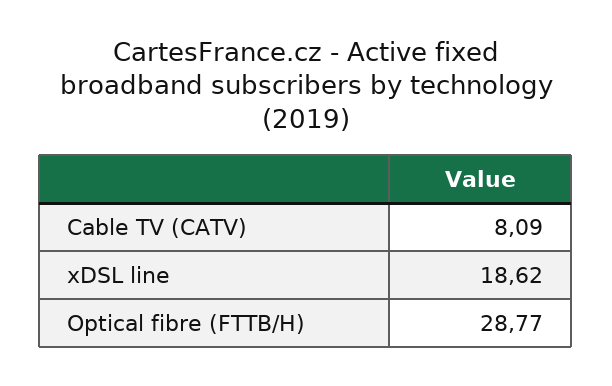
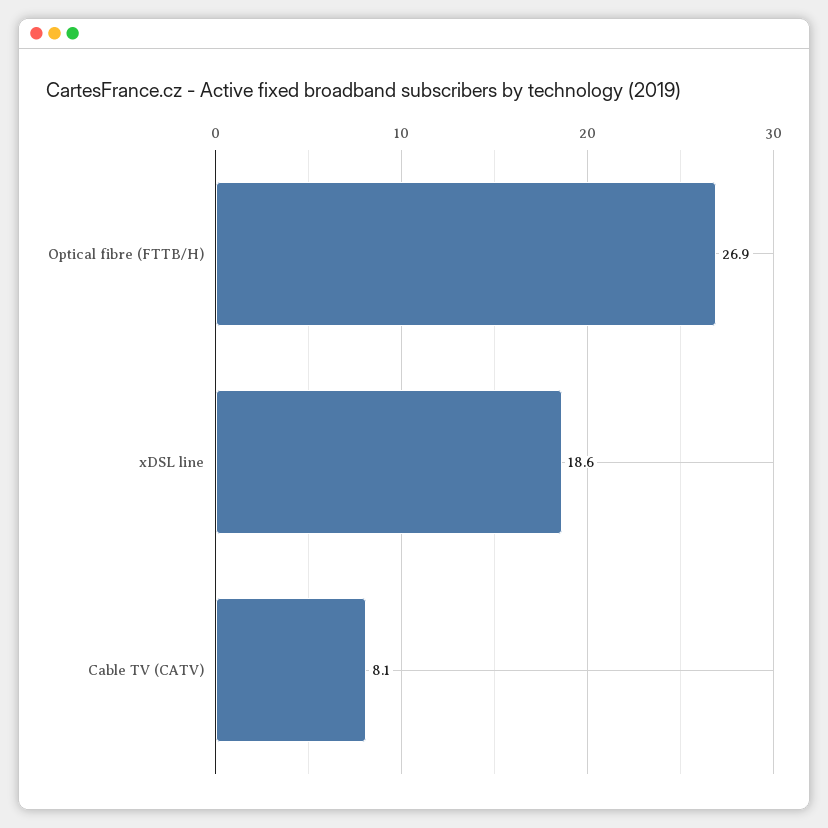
Optical fibre (FTTB/H): 28.77 -> 26.9

